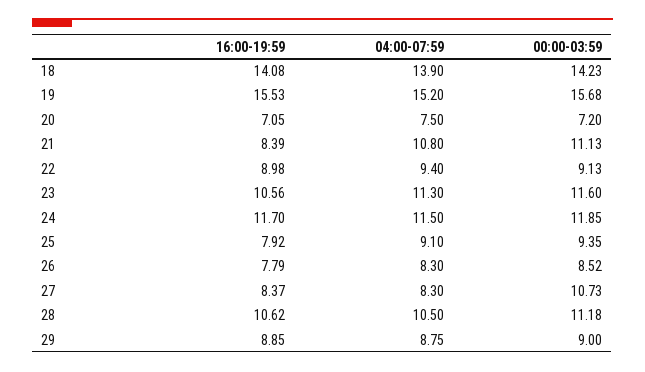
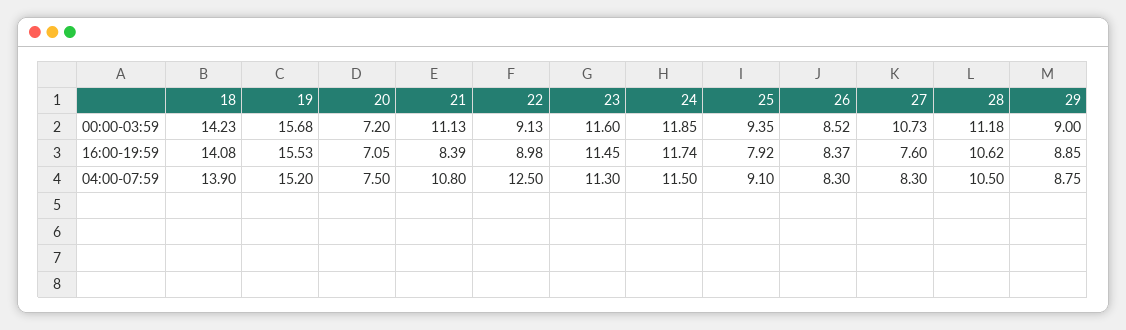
04:00-07:59, 22: 9.4 -> 12.5
16:00-19:59, 23: 10.56 -> 11.45
16:00-19:59, 24: 11.7 -> 11.74
16:00-19:59, 26: 7.79 -> 8.37
16:00-19:59, 27: 8.37 -> 7.6

